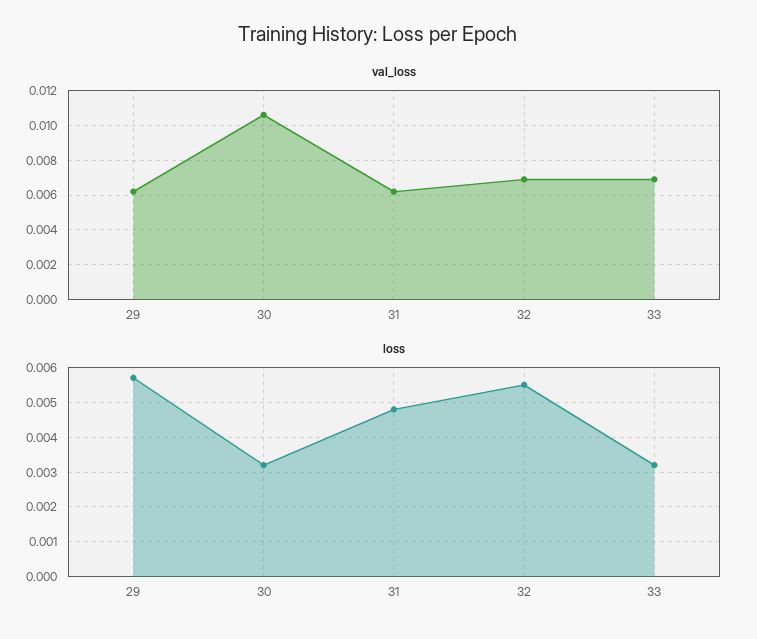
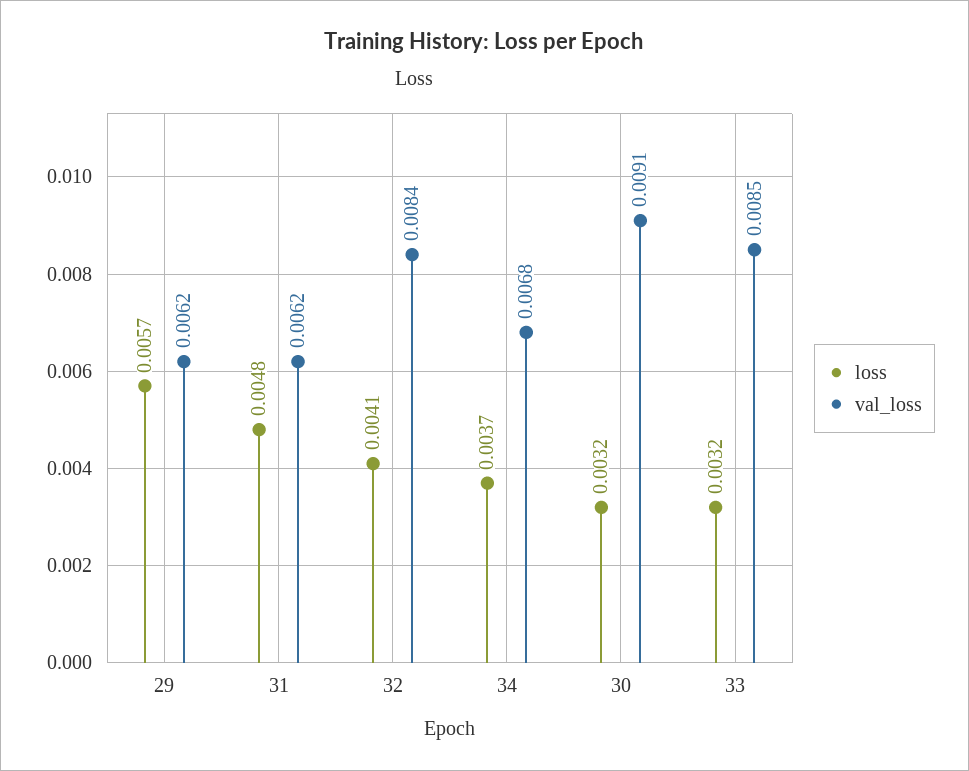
val_loss, 30: 0.0105 -> 0.0091
val_loss, 32: 0.007 -> 0.0084
val_loss, 33: 0.007 -> 0.0085
loss, 32: 0.0055 -> 0.0041
loss, 34: none -> 0.0037
val_loss, 34: none -> 0.0068

